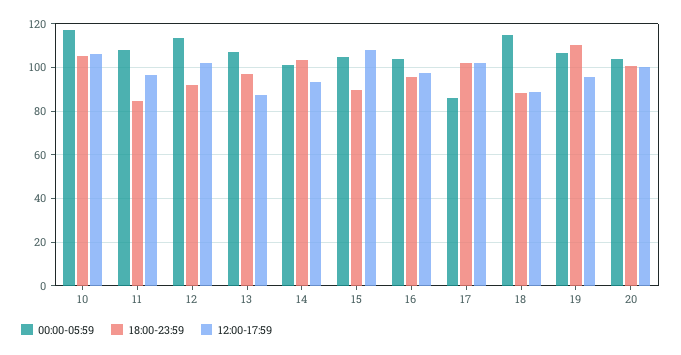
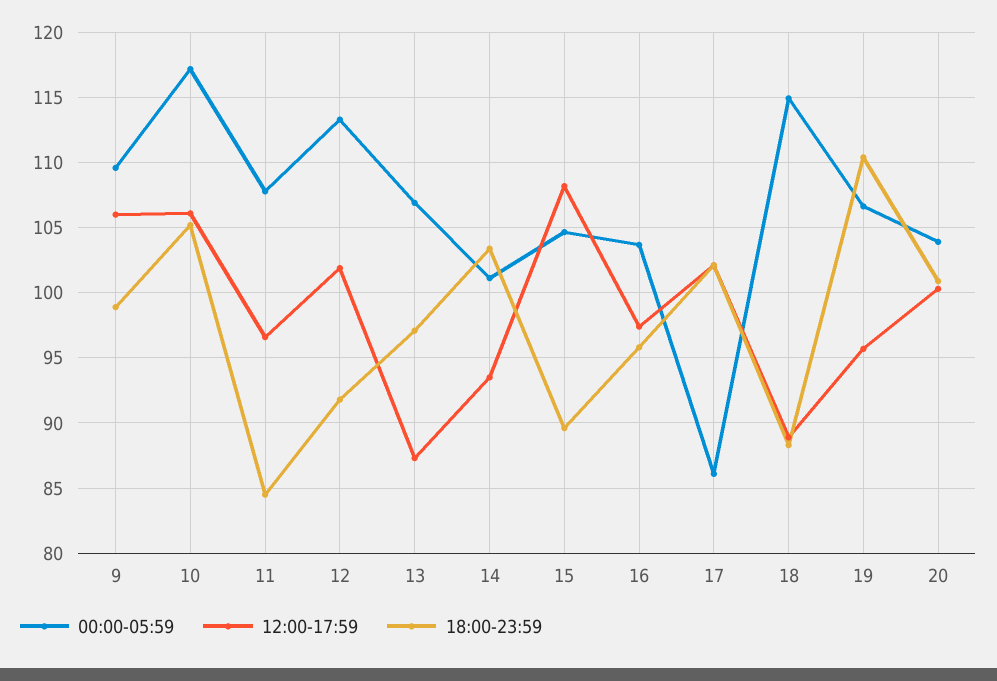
00:00-05:59, 9: none -> 109.5
12:00-17:59, 9: none -> 106
18:00-23:59, 9: none -> 99

